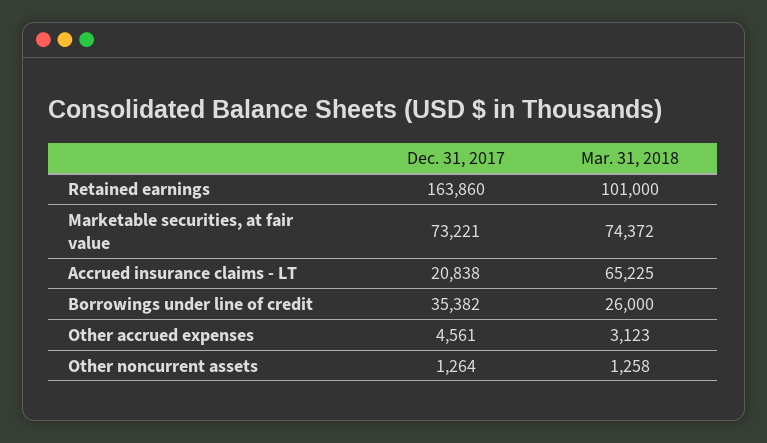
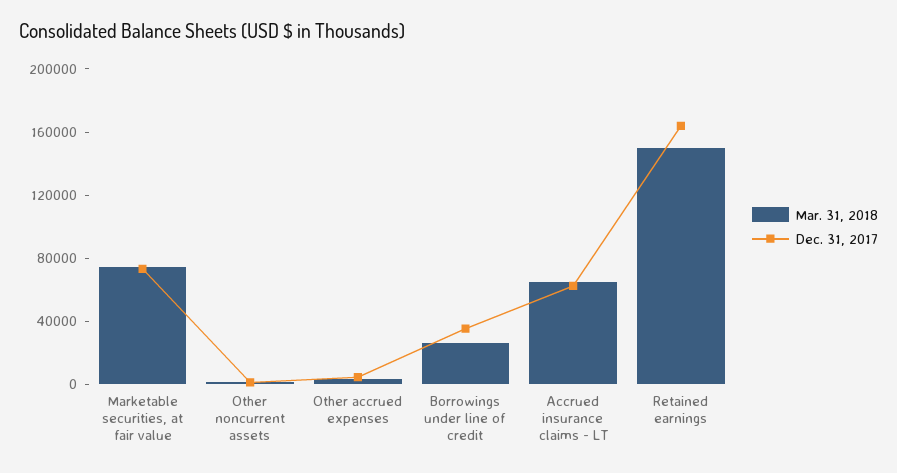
Mar. 31, 2018, Retained earnings: 101000 -> 150000
Dec. 31, 2017, Accrued insurance claims - LT: 20838 -> 60000

